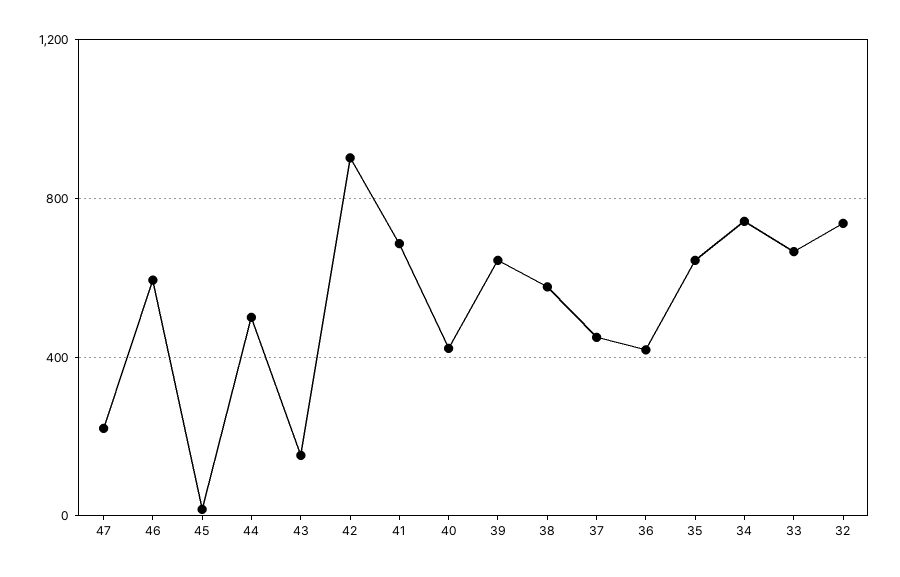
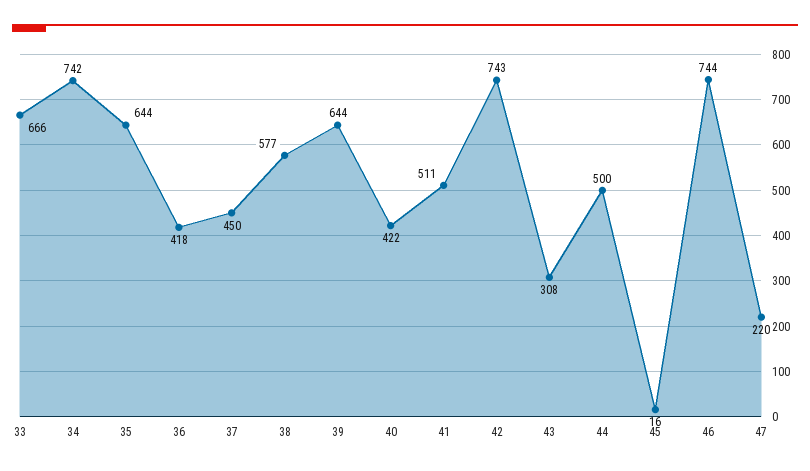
46: 600 -> 744
43: 150 -> 308
42: 900 -> 743
41: 700 -> 511
32: 750 -> none

